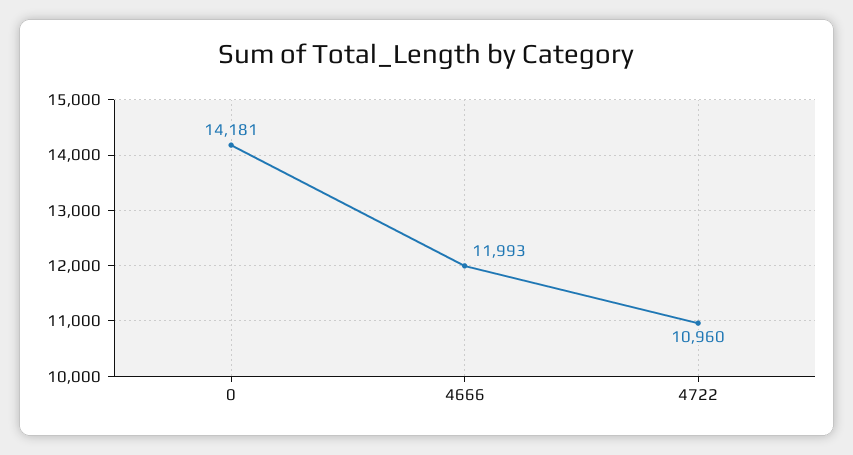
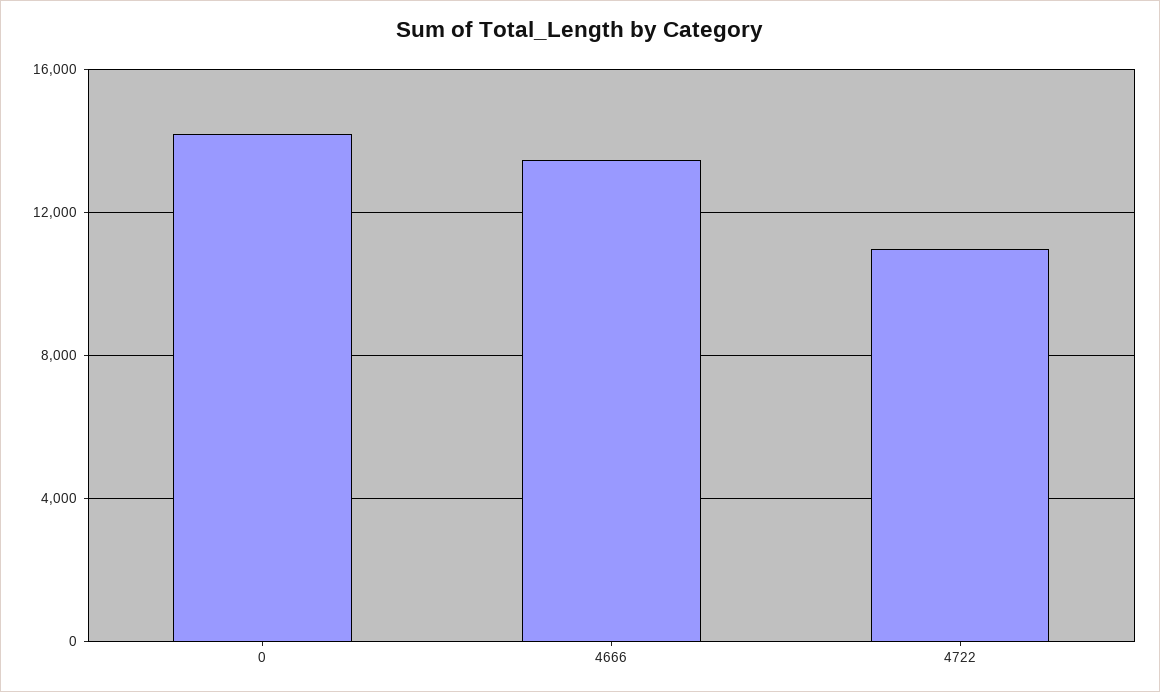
4666: 11993 -> 13500

